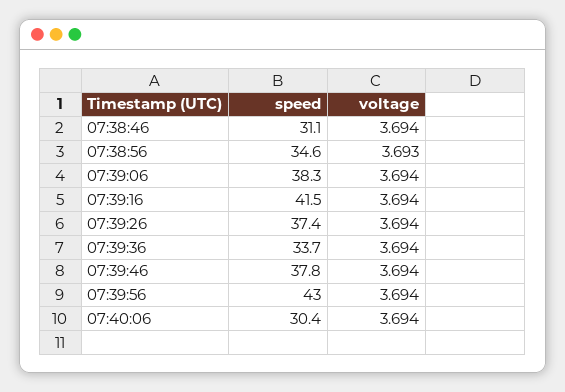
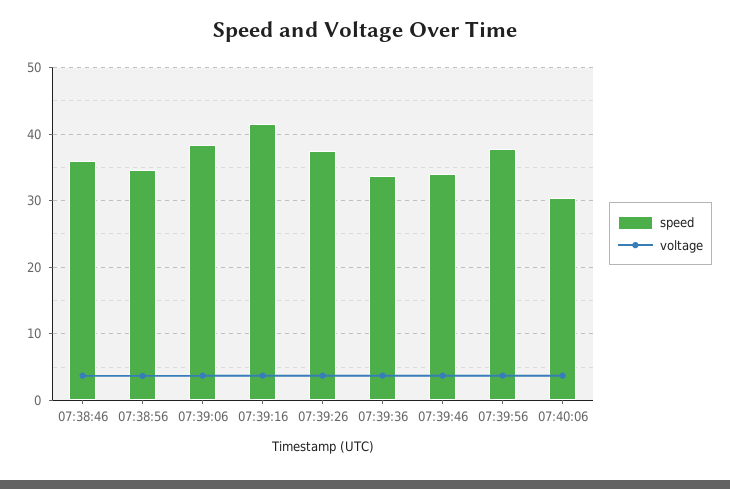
speed, 07:38:46: 31.1 -> 36
speed, 07:39:46: 37.8 -> 34
speed, 07:39:56: 43 -> 38

